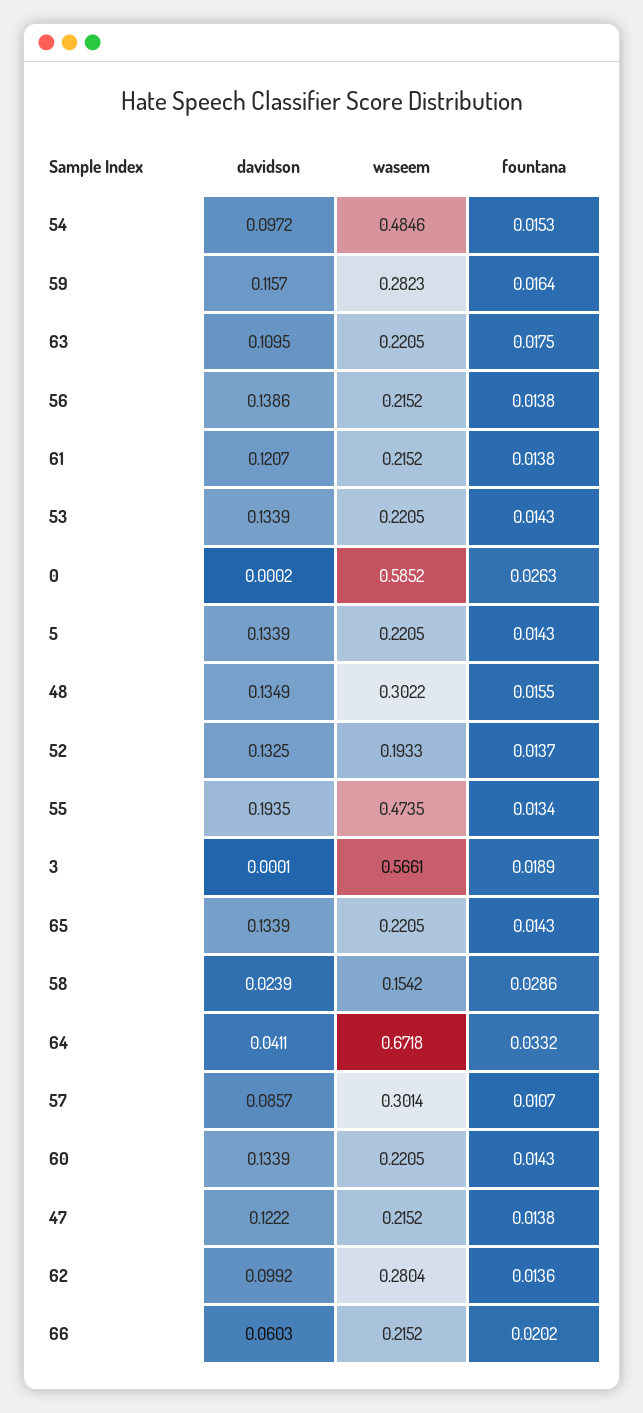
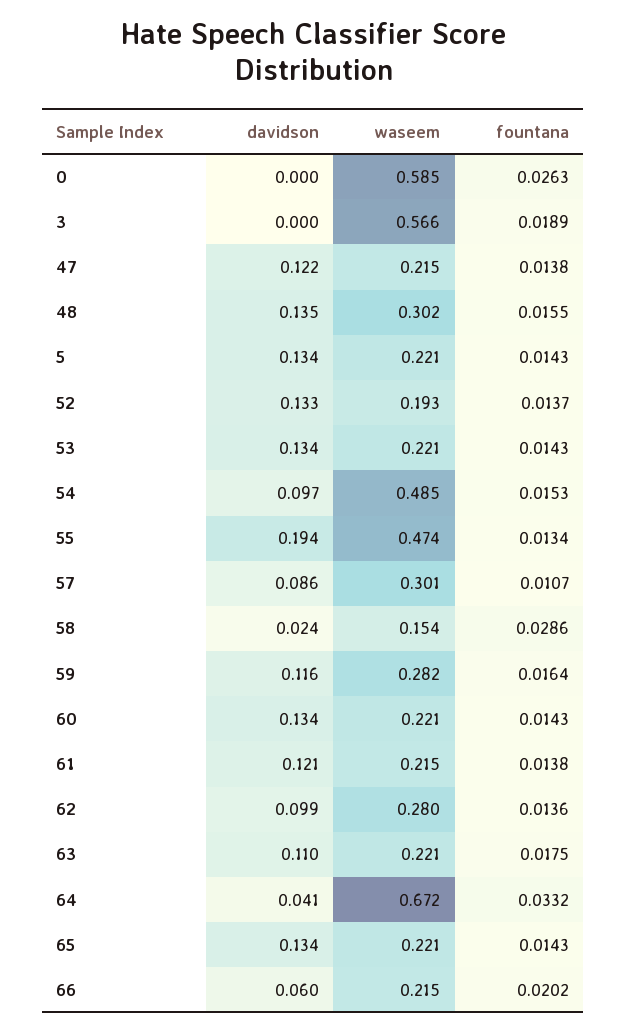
davidson, 56: 0.1386 -> none
waseem, 56: 0.2152 -> none
fountana, 56: 0.0138 -> none

